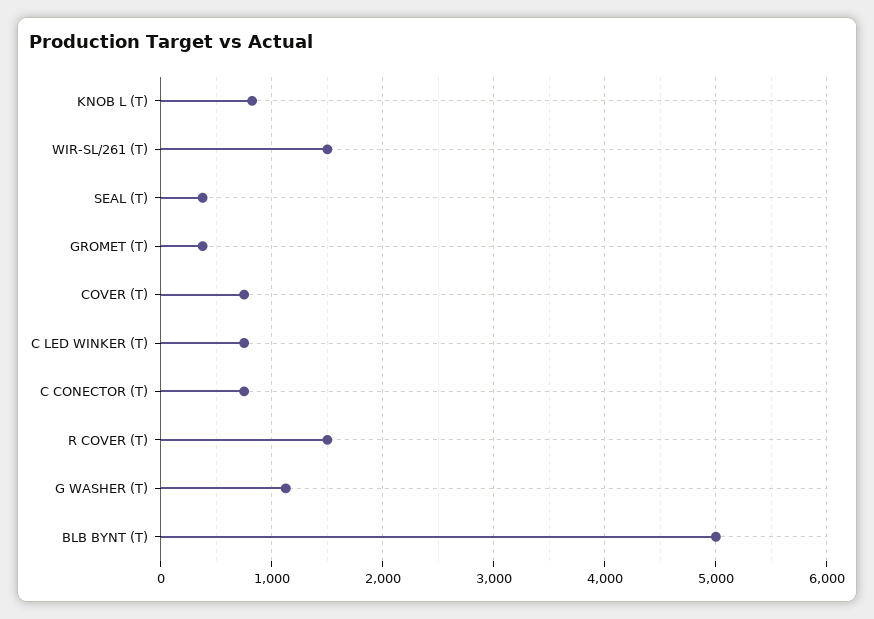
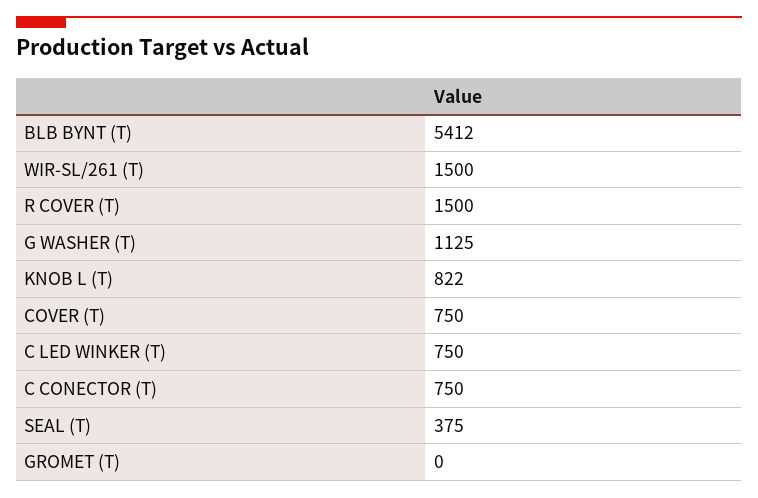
GROMET (T): 400 -> 0
BLB BYNT (T): 5000 -> 5412

